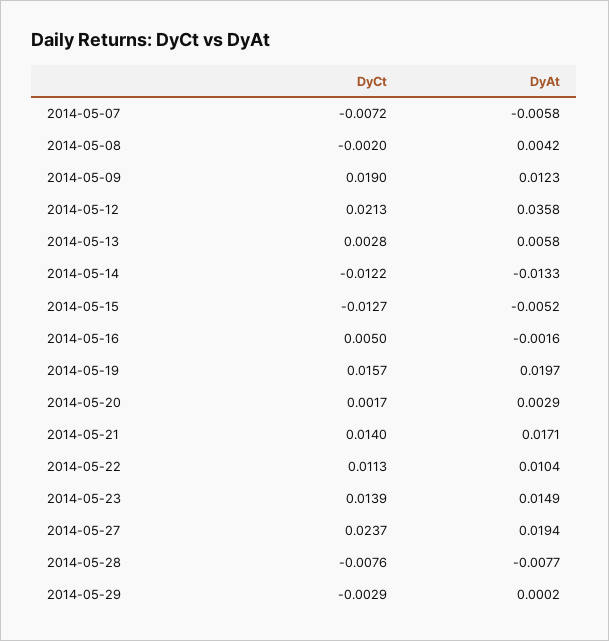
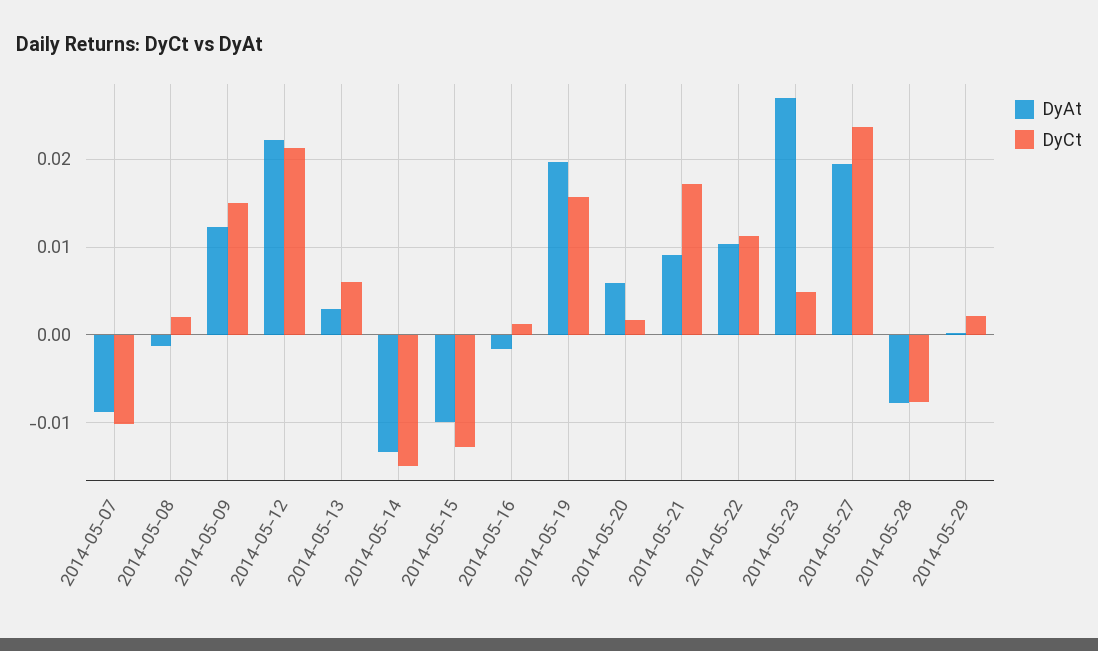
DyCt, 2014-05-07: -0.0072 -> -0.01
DyAt, 2014-05-07: -0.0058 -> -0.009
DyCt, 2014-05-08: -0.002 -> 0.002
DyAt, 2014-05-08: 0.0042 -> -0.001
DyCt, 2014-05-09: 0.019 -> 0.015
DyAt, 2014-05-12: 0.0358 -> 0.022
DyCt, 2014-05-13: 0.0028 -> 0.006
DyAt, 2014-05-13: 0.0058 -> 0.003
DyCt, 2014-05-14: -0.0122 -> -0.015
DyAt, 2014-05-15: -0.0052 -> -0.01
DyCt, 2014-05-16: 0.005 -> 0.001
DyAt, 2014-05-20: 0.0029 -> 0.006
DyCt, 2014-05-21: 0.014 -> 0.017
DyAt, 2014-05-21: 0.0171 -> 0.009
DyCt, 2014-05-23: 0.0139 -> 0.005
DyAt, 2014-05-23: 0.0149 -> 0.027
DyCt, 2014-05-29: -0.0029 -> 0.002

